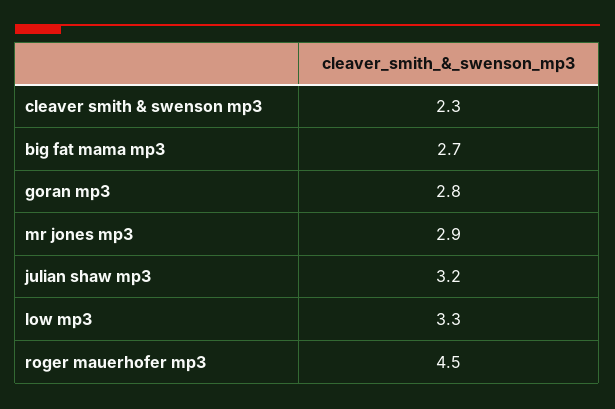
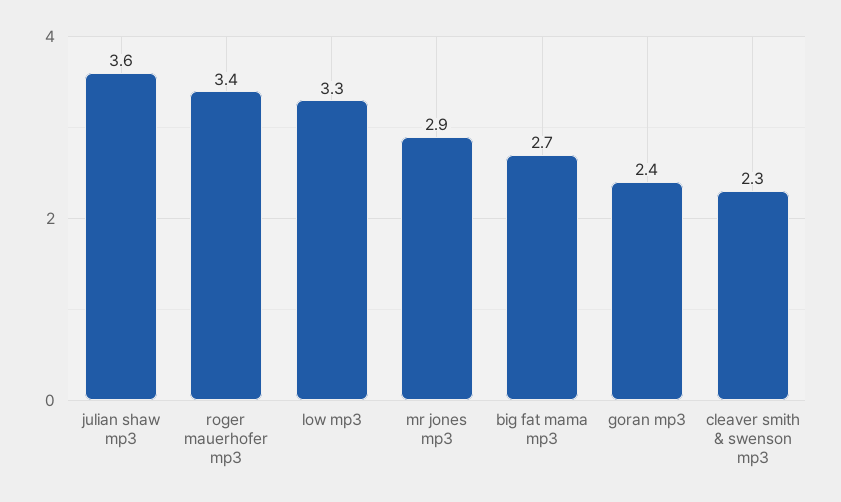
goran mp3: 2.8 -> 2.4
julian shaw mp3: 3.2 -> 3.6
roger mauerhofer mp3: 4.5 -> 3.4

